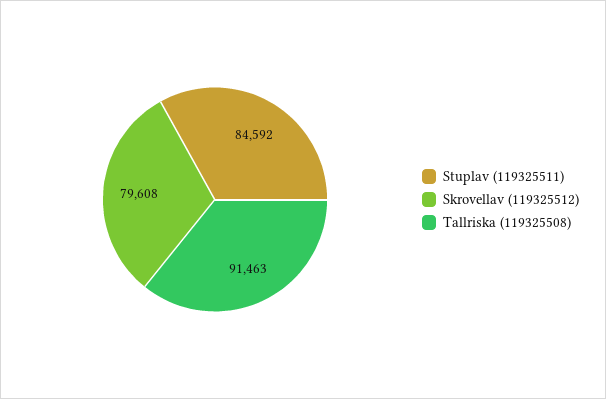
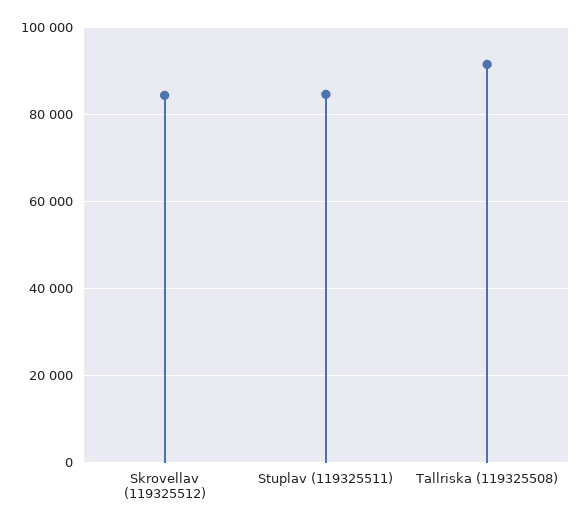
Skrovellav (119325512): 79608 -> 84000

